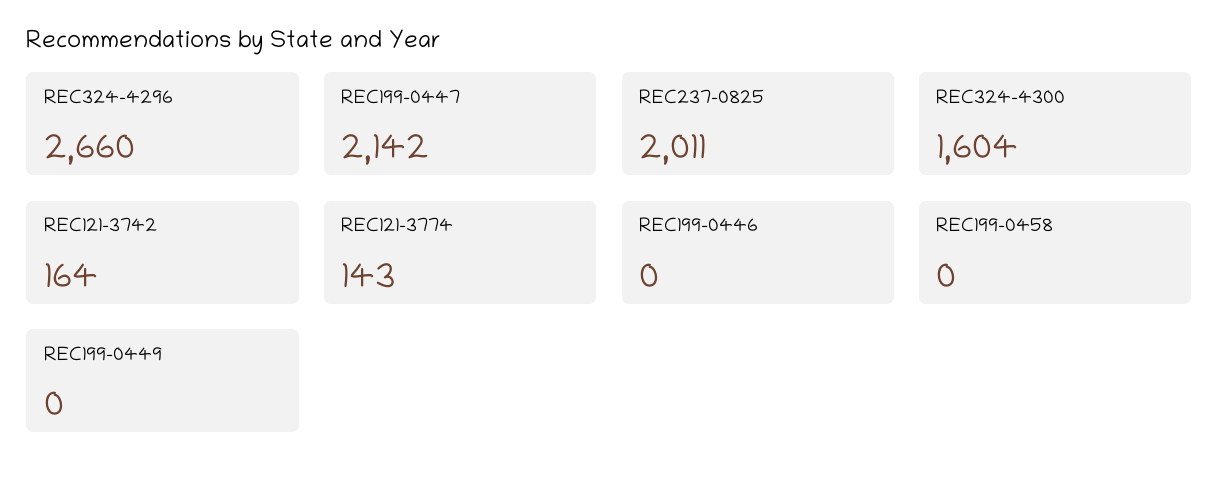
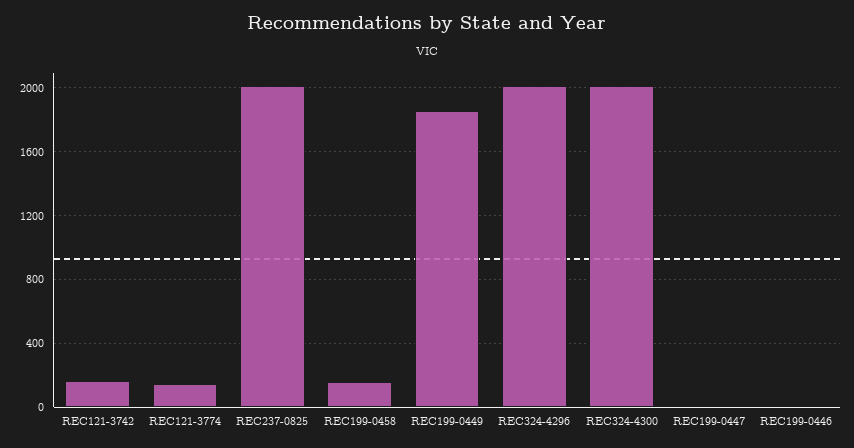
REC324-4296: 2660 -> 2000
REC199-0447: 2142 -> 0
REC324-4300: 1604 -> 2000
REC199-0458: 0 -> 150
REC199-0449: 0 -> 1850

